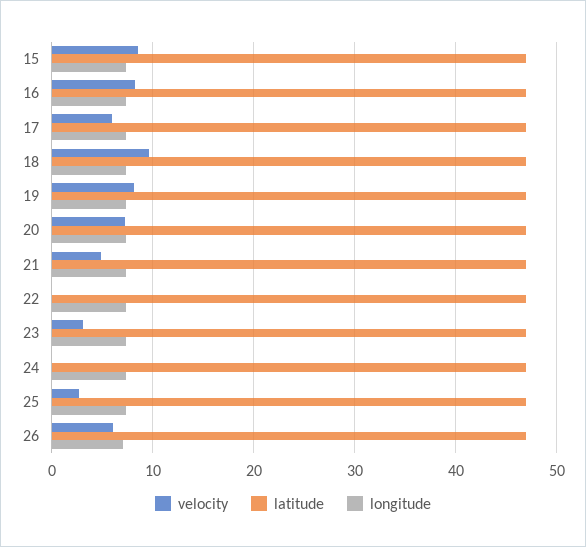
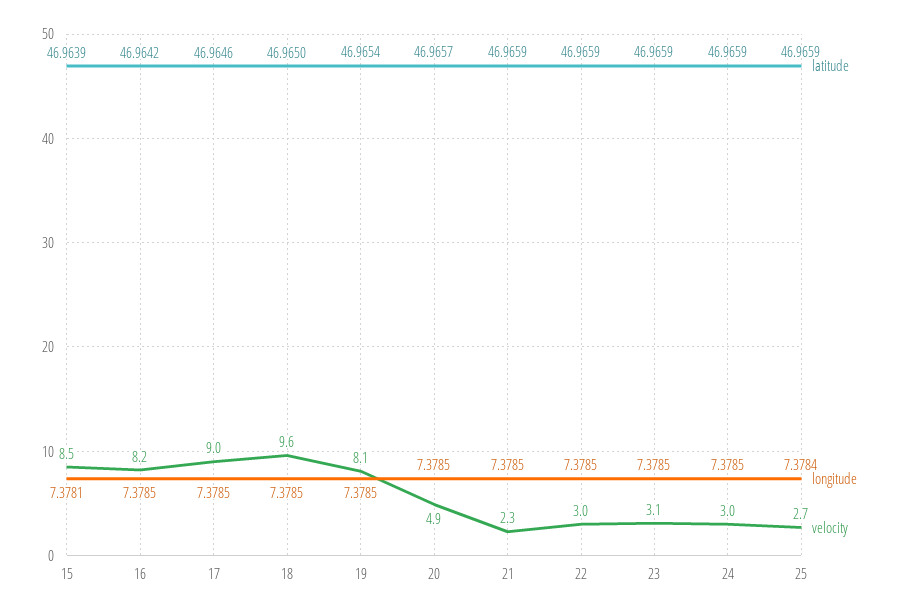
velocity, 17: 6 -> 9
velocity, 20: 7 -> 4.9
velocity, 21: 5 -> 2.3
velocity, 22: 0 -> 3
velocity, 24: 0 -> 3
velocity, 26: 6 -> none
latitude, 26: 47 -> none
longitude, 26: 7 -> none

